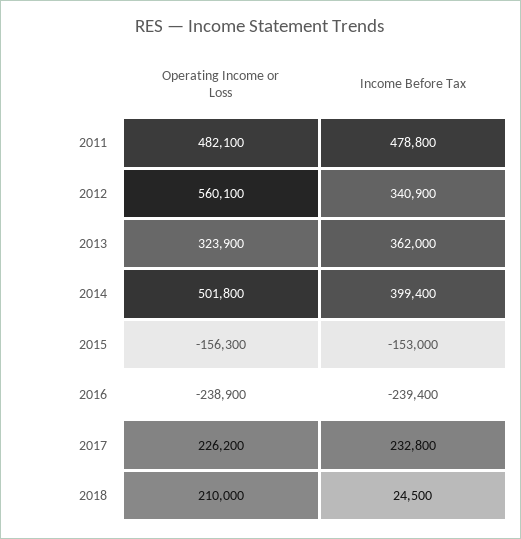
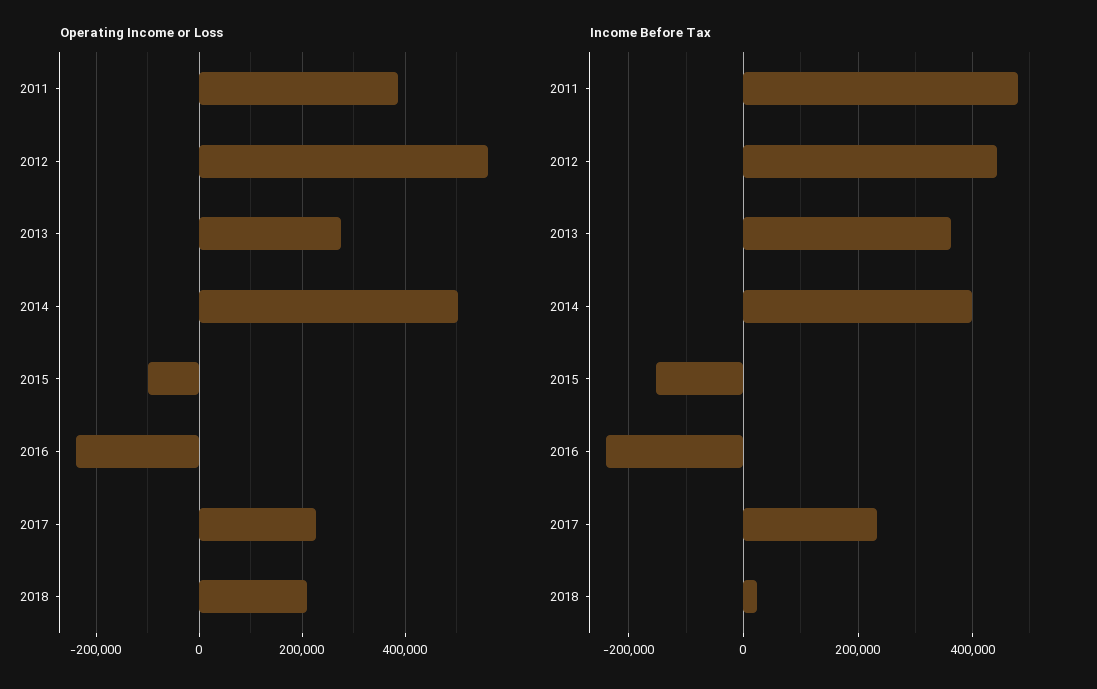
Operating Income or Loss, 2011: 482100 -> 380000
Income Before Tax, 2012: 340900 -> 440000
Operating Income or Loss, 2013: 323900 -> 280000
Operating Income or Loss, 2015: -156300 -> -100000

